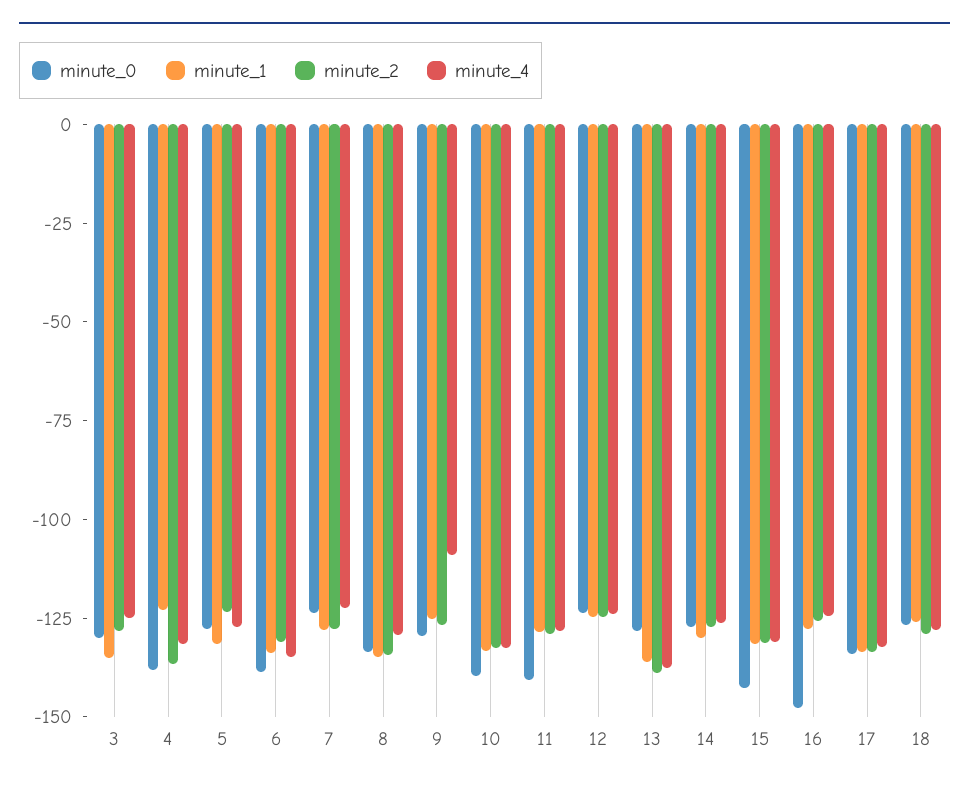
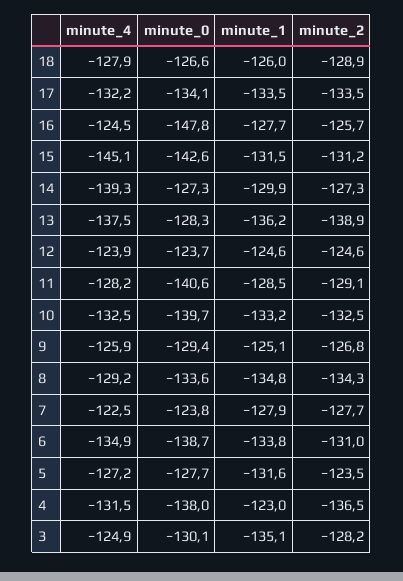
minute_4, 9: -110 -> -125.9
minute_4, 14: -125 -> -139.3
minute_4, 15: -130 -> -145.1

